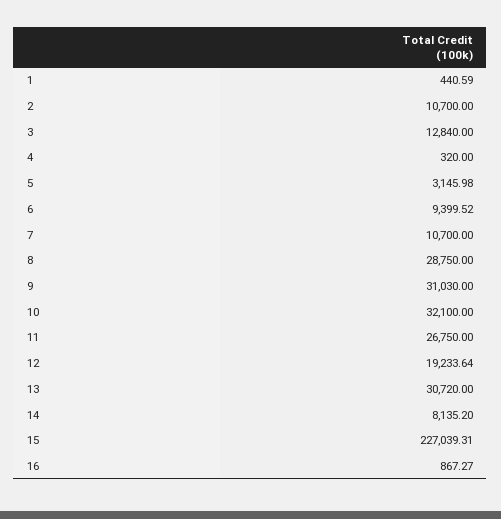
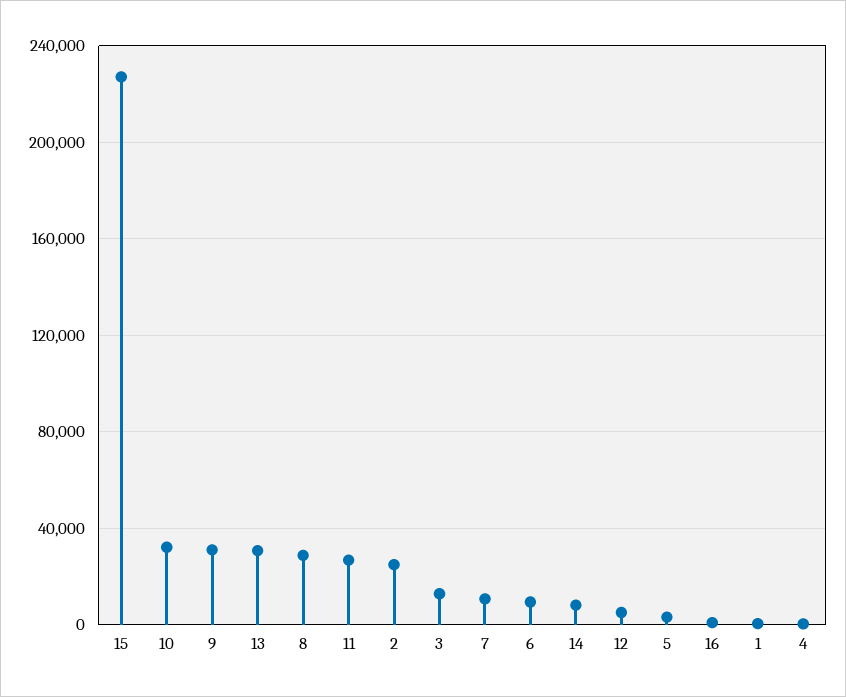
2: 10700 -> 25000
12: 19233.64 -> 5000

